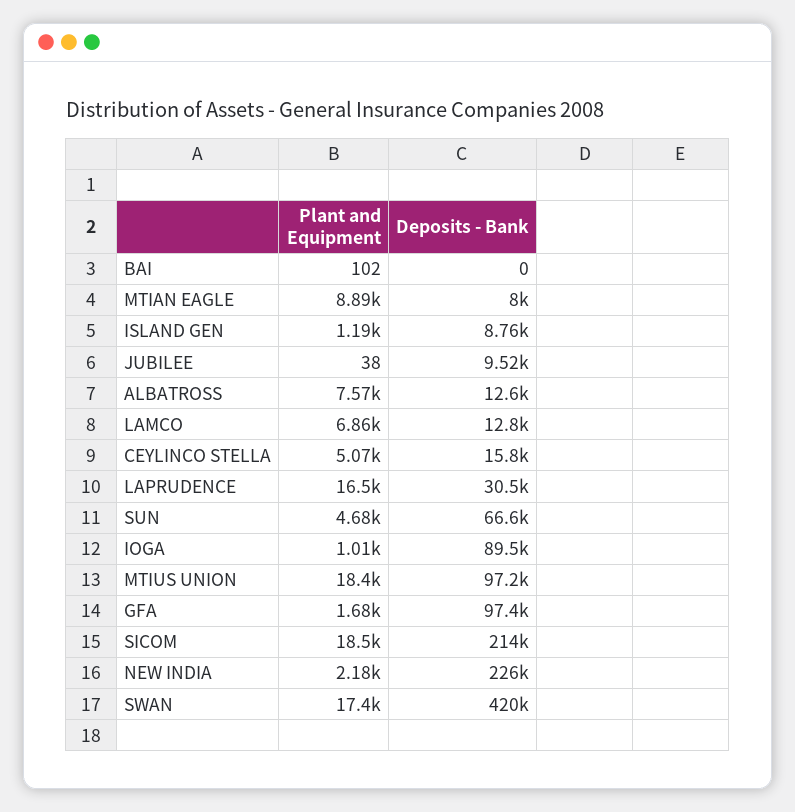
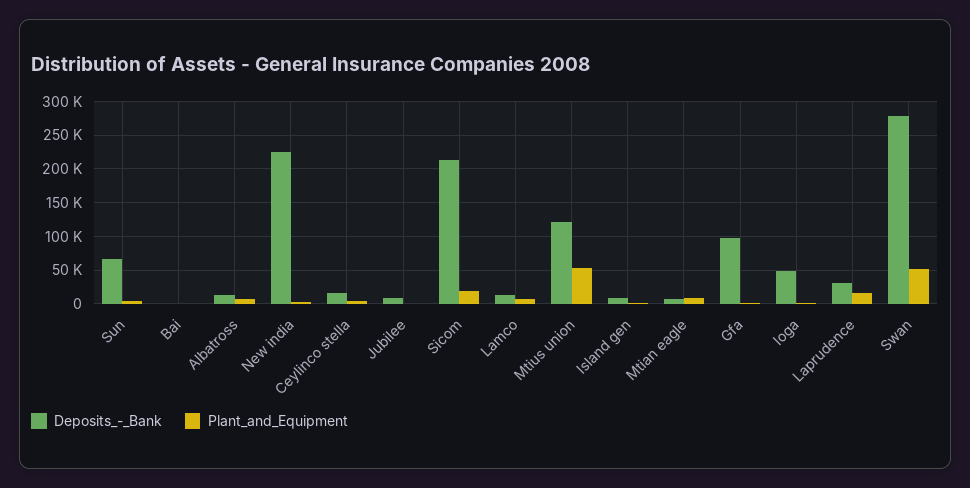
Deposits - Bank, IOGA: 89500 -> 50000
Plant and Equipment, MTIUS UNION: 18400 -> 50000
Deposits - Bank, MTIUS UNION: 97200 -> 120000
Plant and Equipment, SWAN: 17400 -> 50000
Deposits - Bank, SWAN: 420000 -> 280000

